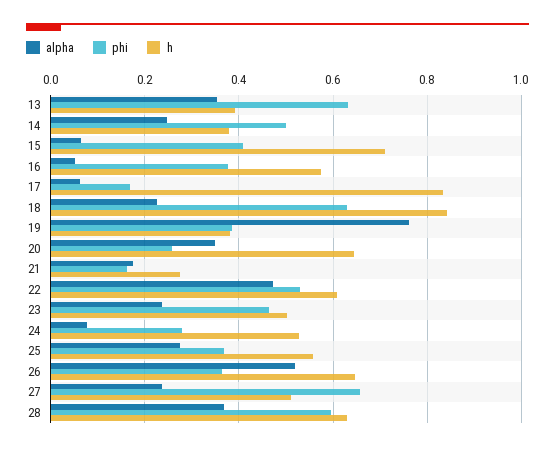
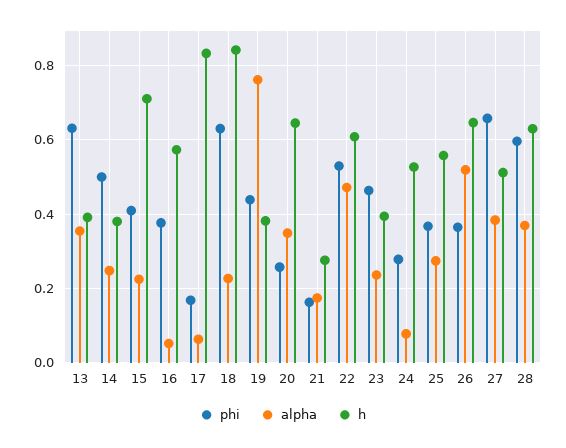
alpha, 15: 0.06 -> 0.22
phi, 19: 0.38 -> 0.44
h, 23: 0.5 -> 0.4
alpha, 27: 0.24 -> 0.38

